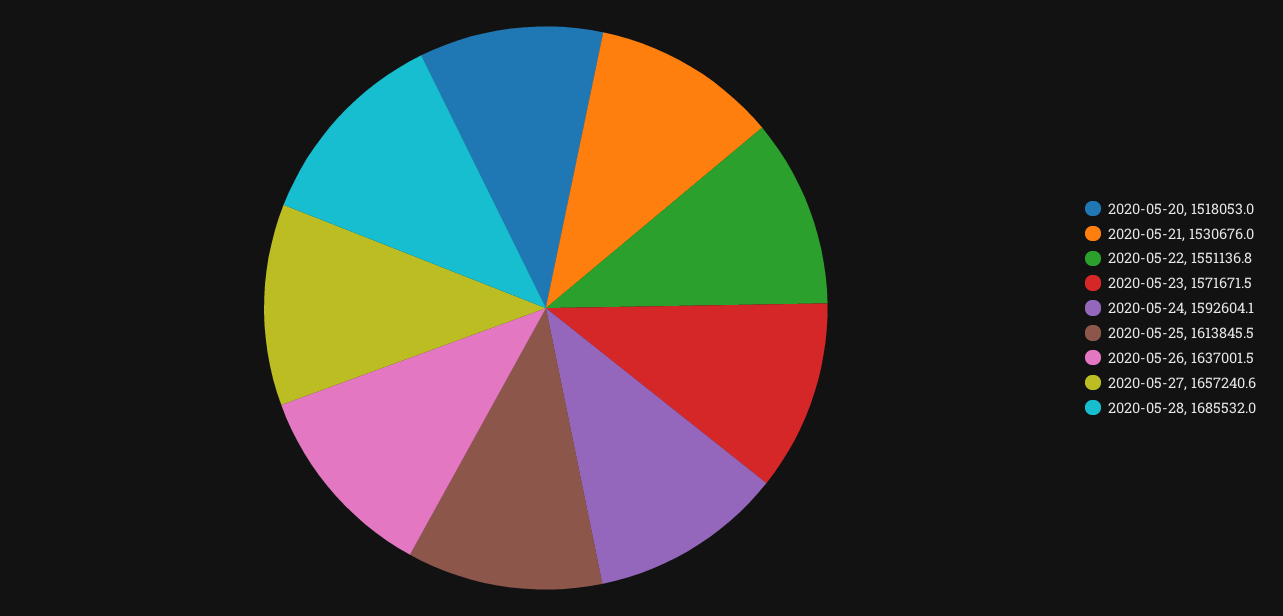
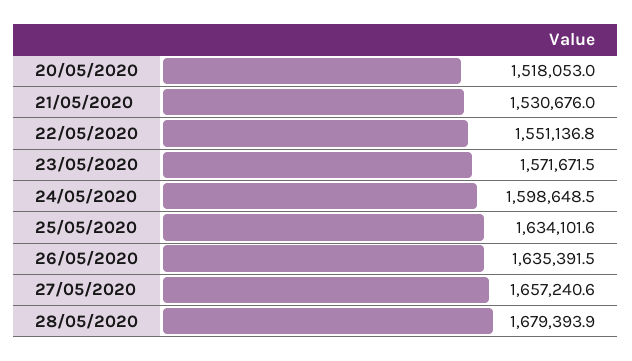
2020-05-24: 1592604.1 -> 1598648.5
2020-05-25: 1613845.5 -> 1634101.6
2020-05-26: 1637001.5 -> 1635391.5
2020-05-28: 1685532 -> 1679393.9

